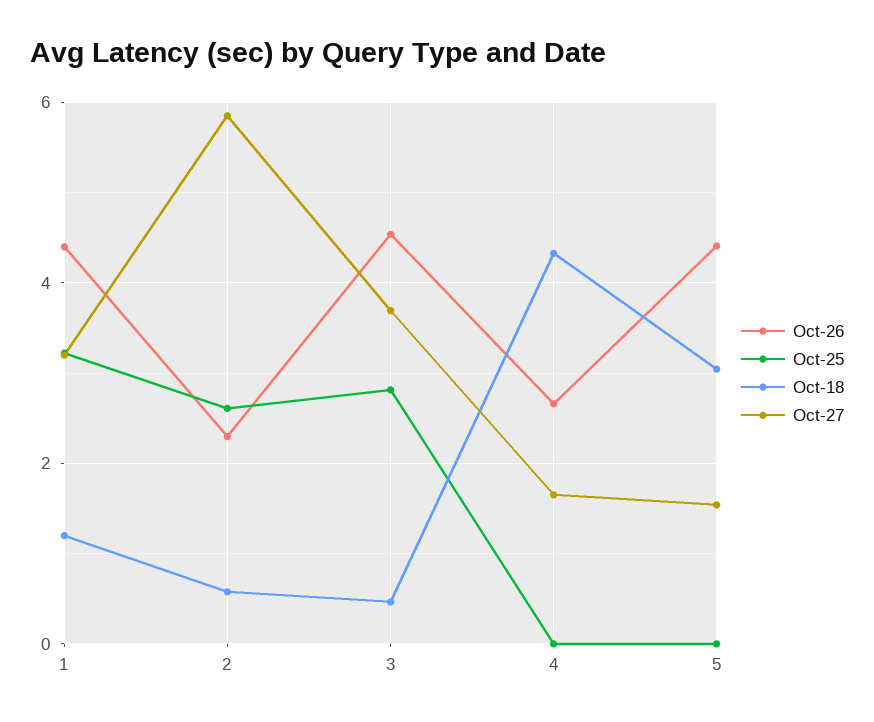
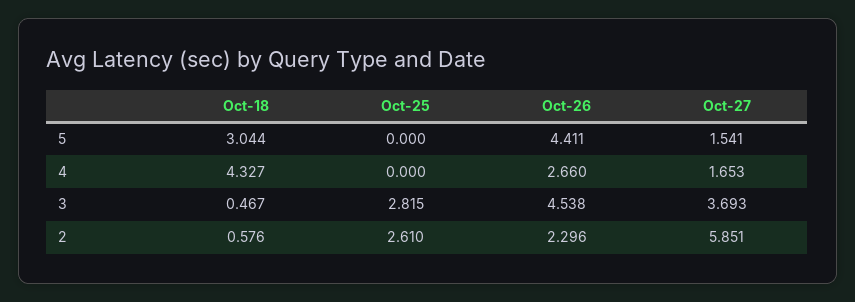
Oct-26, 1: 4.4 -> none
Oct-25, 1: 3.2 -> none
Oct-18, 1: 1.2 -> none
Oct-27, 1: 3.2 -> none

